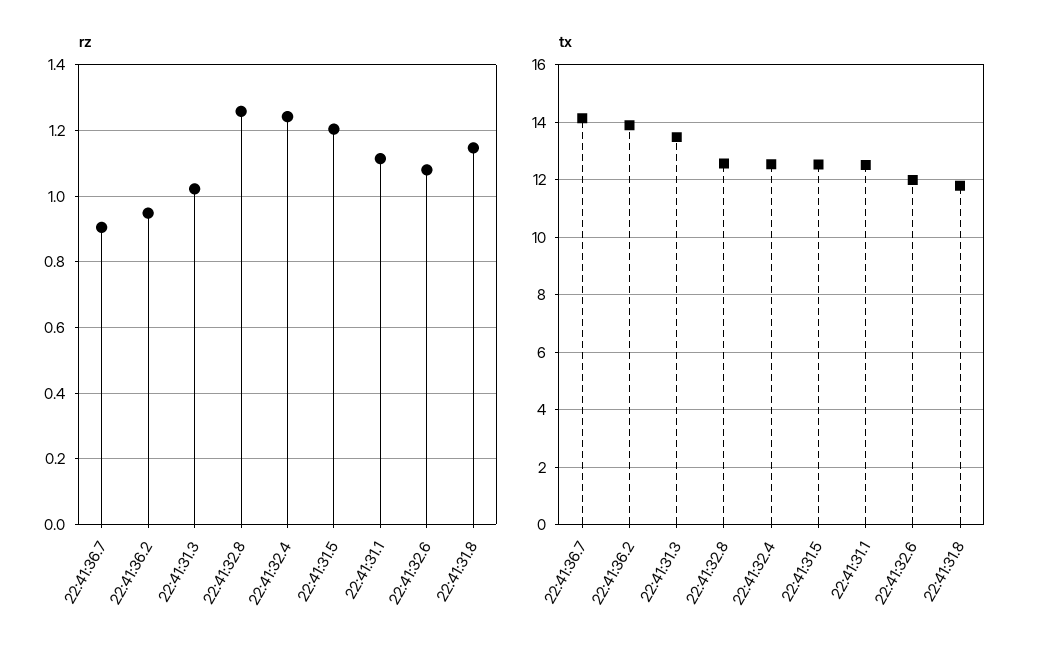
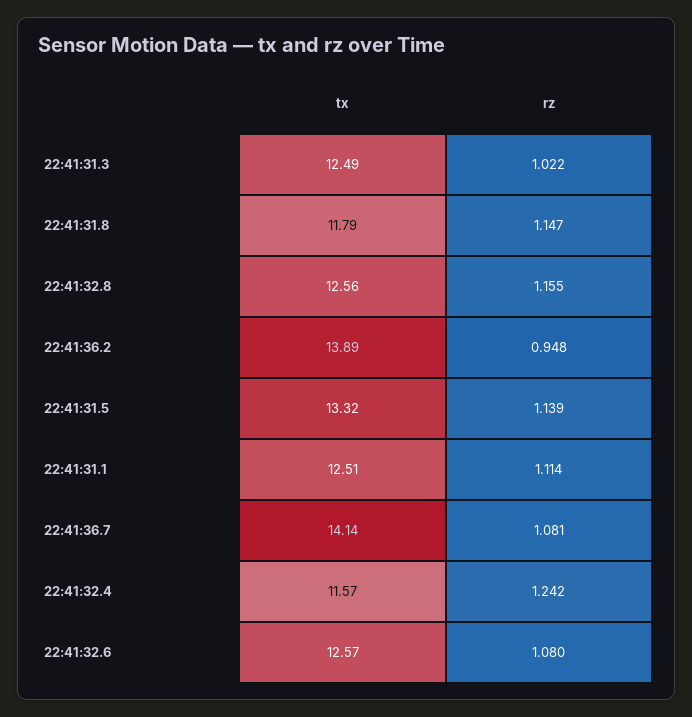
rz, 22:41:36.7: 0.9 -> 1.081
rz, 22:41:32.8: 1.26 -> 1.155
rz, 22:41:31.5: 1.2 -> 1.139
tx, 22:41:31.3: 13.5 -> 12.49
tx, 22:41:32.4: 12.5 -> 11.57
tx, 22:41:31.5: 12.5 -> 13.32
tx, 22:41:32.6: 12 -> 12.57

